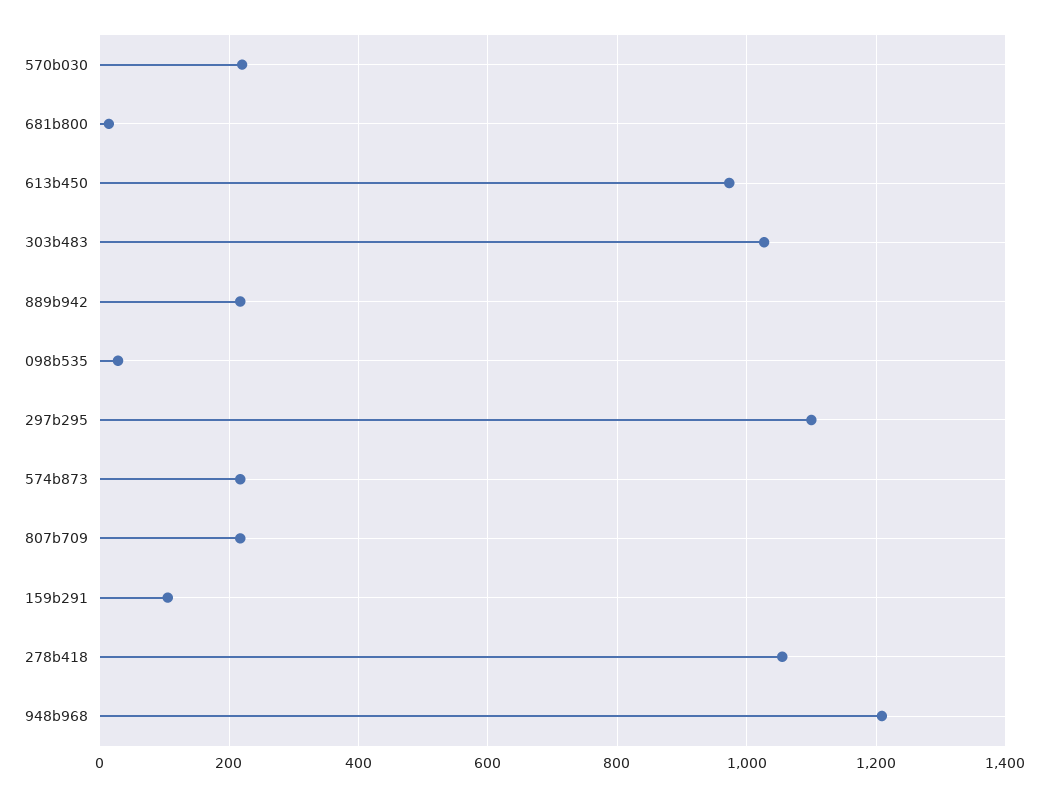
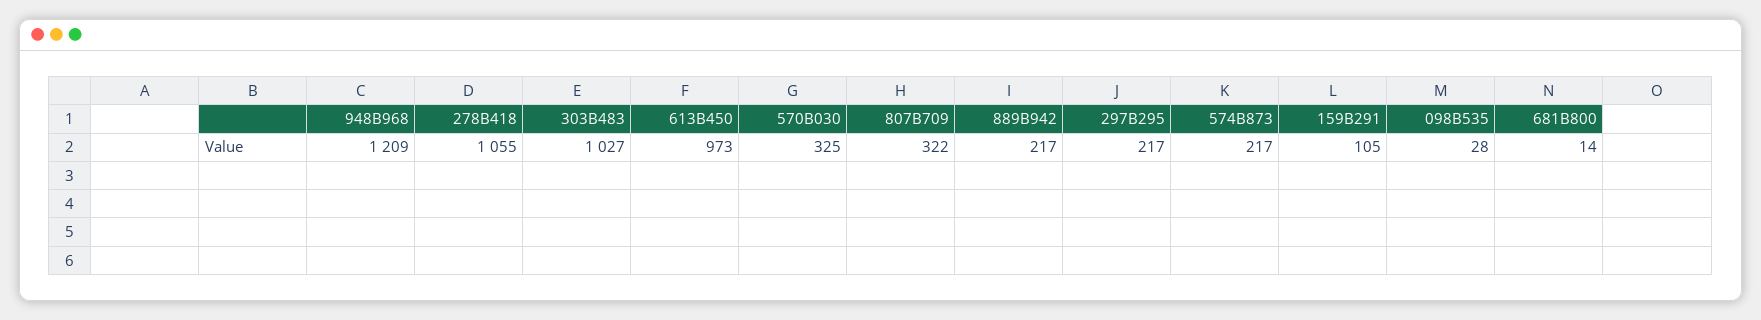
570b030: 220 -> 325
297b295: 1100 -> 217
807b709: 220 -> 322

